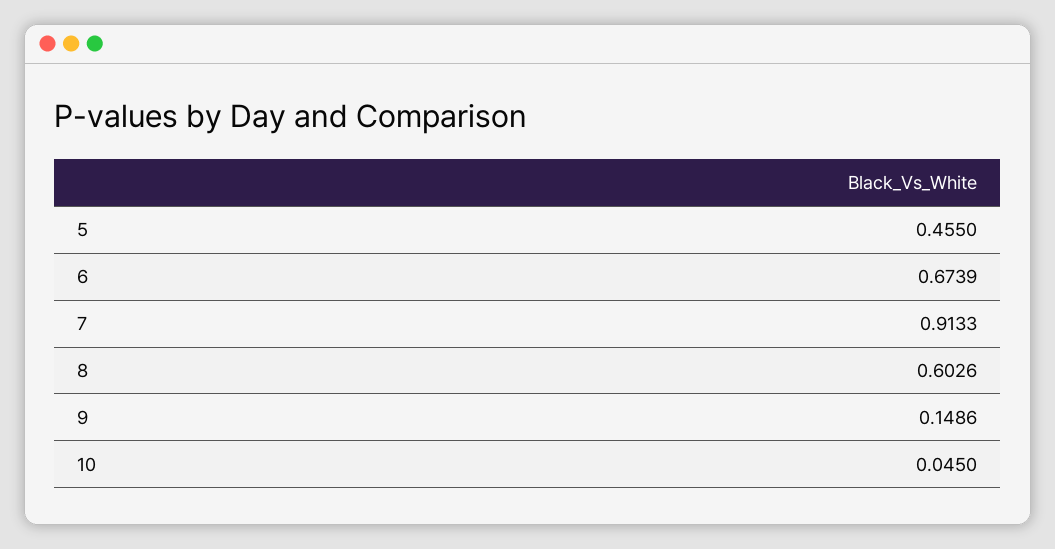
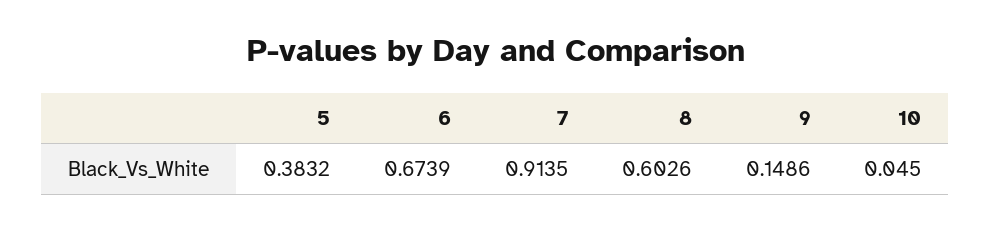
5: 0.455 -> 0.3832
7: 0.9133 -> 0.9135

